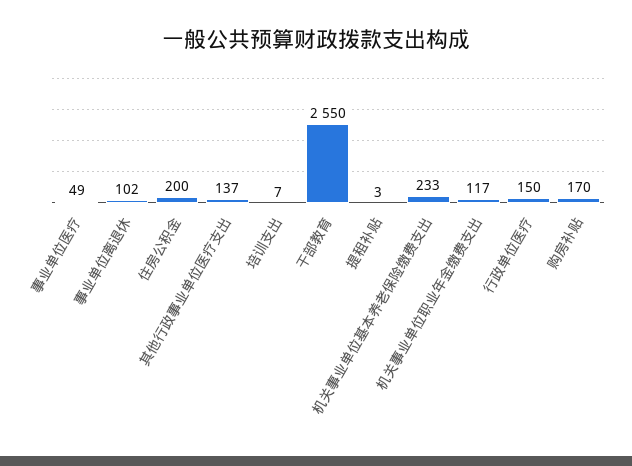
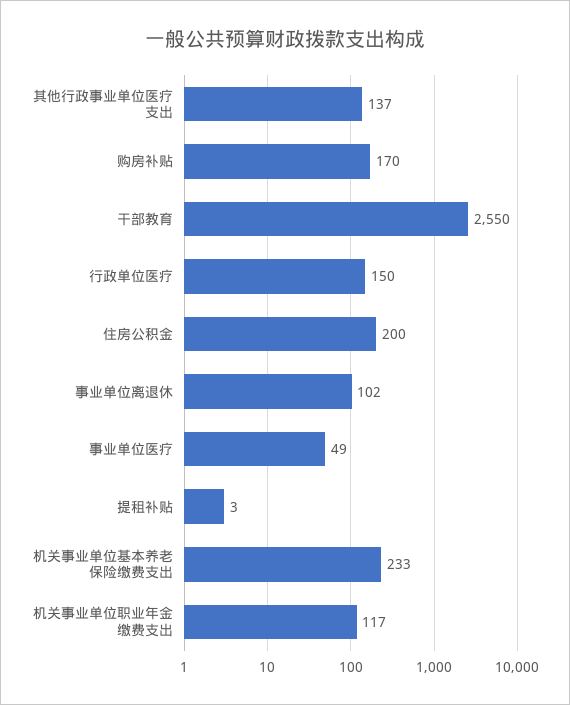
培训支出: 7 -> none

